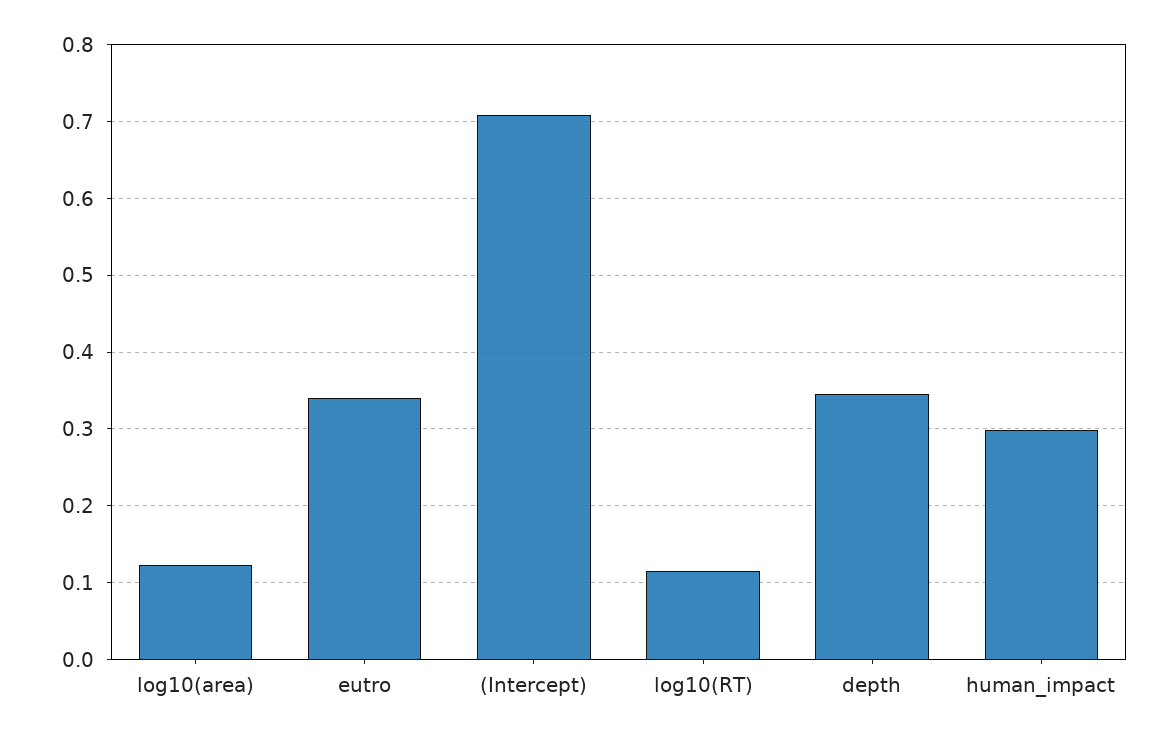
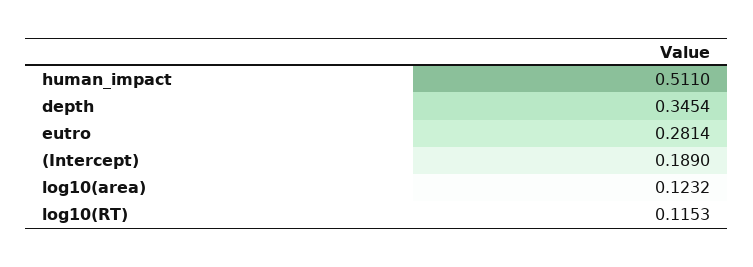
eutro: 0.34 -> 0.2814
(Intercept): 0.71 -> 0.189
human_impact: 0.3 -> 0.511

